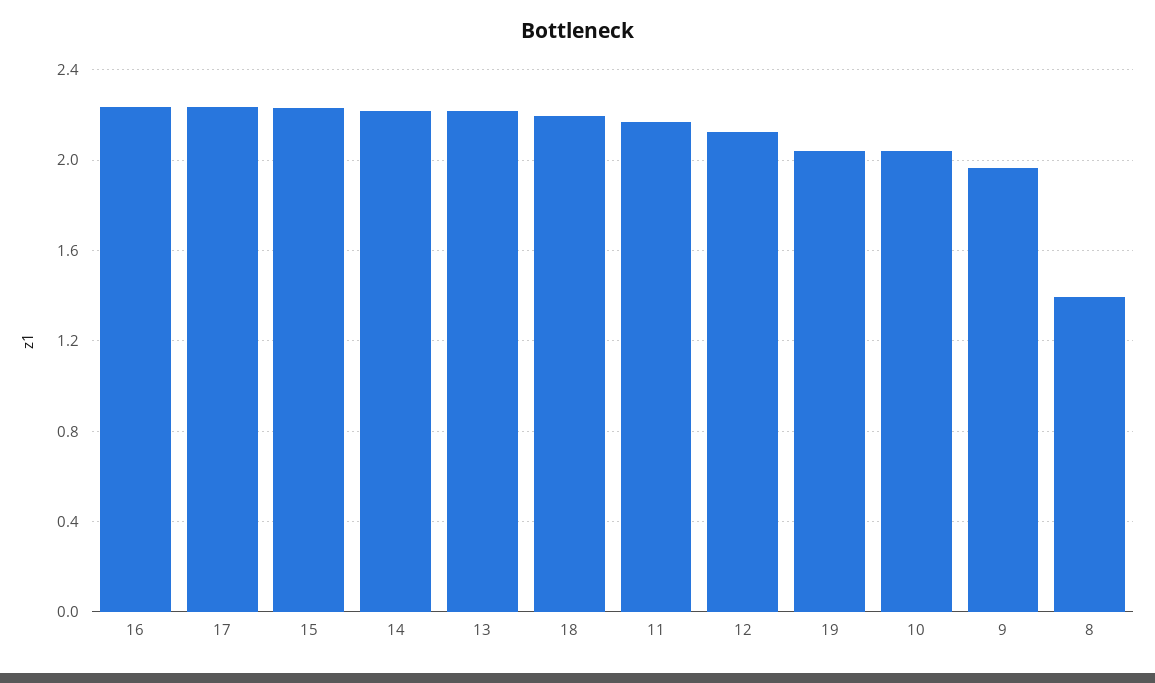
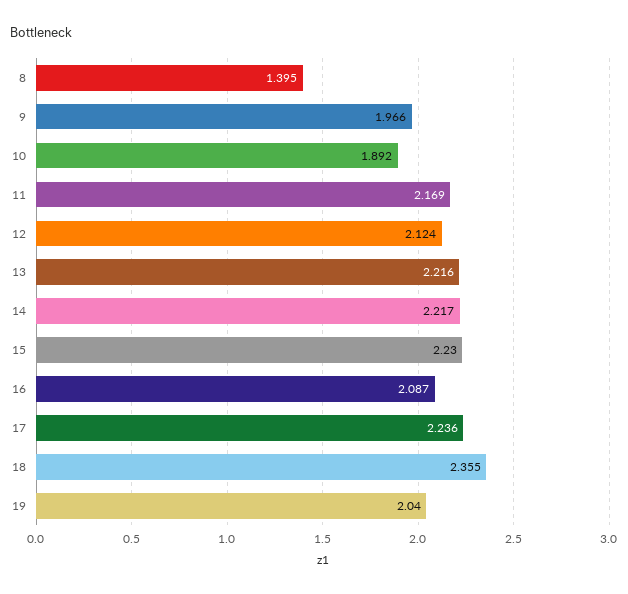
16: 2.25 -> 2.087
18: 2.2 -> 2.355
10: 2.05 -> 1.892

